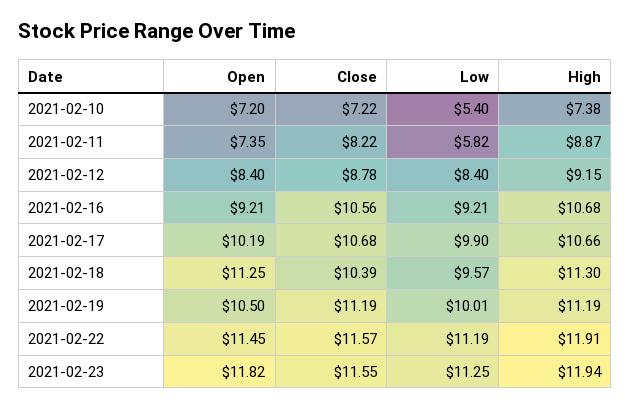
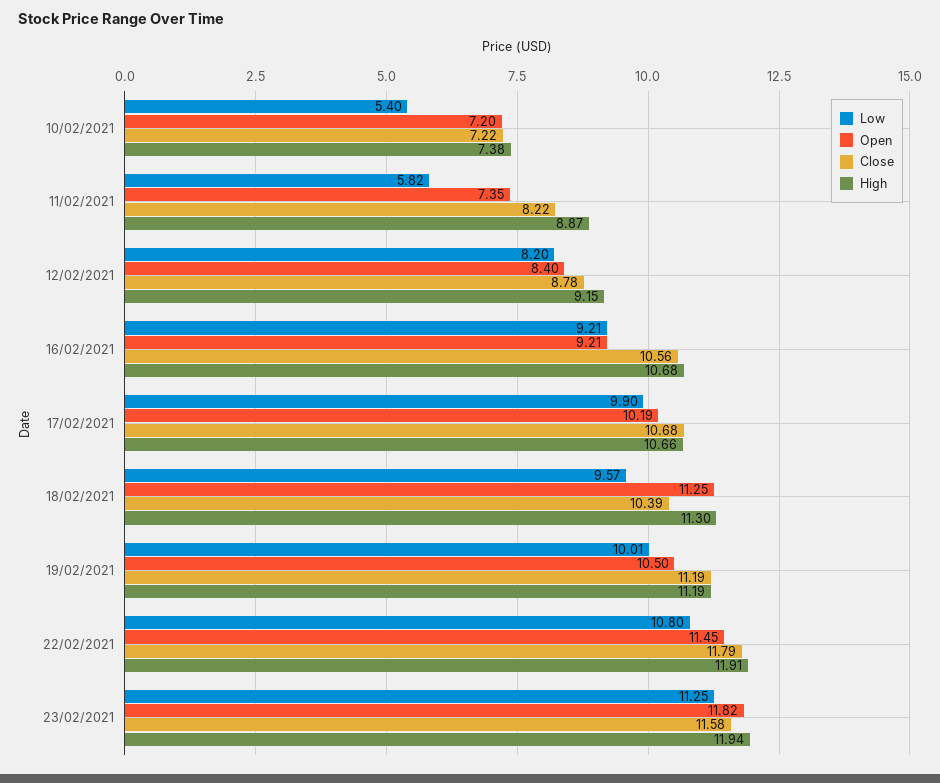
Low, 2021-02-12: 8.4 -> 8.2
Close, 2021-02-22: 11.57 -> 11.79
Low, 2021-02-22: 11.19 -> 10.8
Close, 2021-02-23: 11.55 -> 11.58

